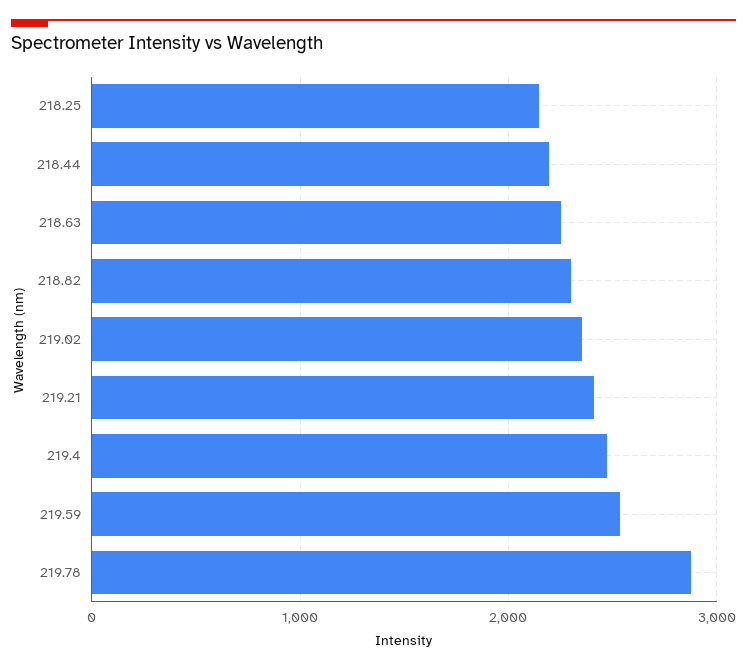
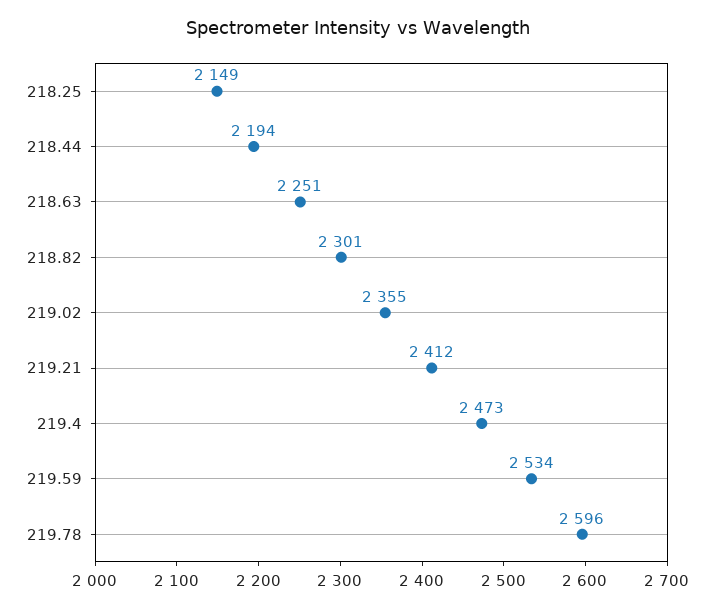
219.78: 2900 -> 2596

